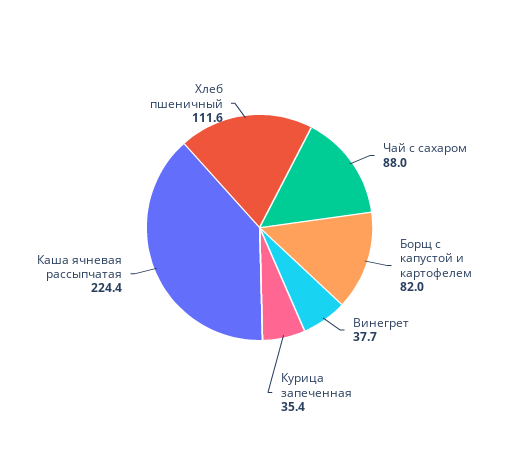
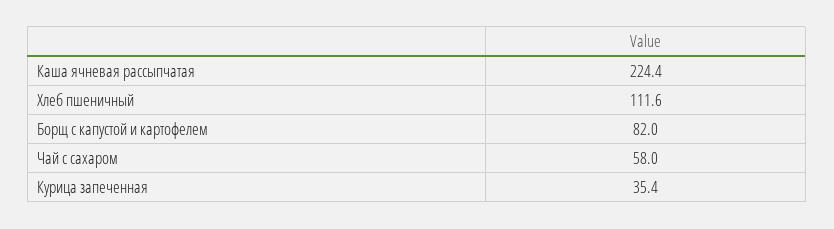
Чай с сахаром: 88 -> 58
Винегрет: 37.7 -> none

